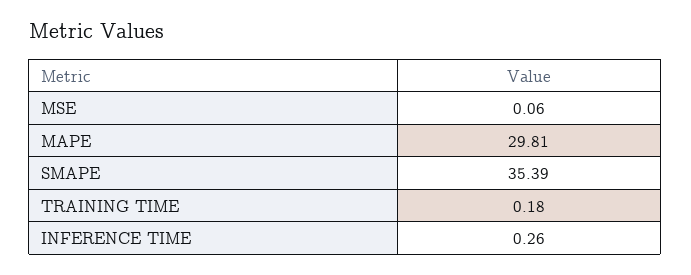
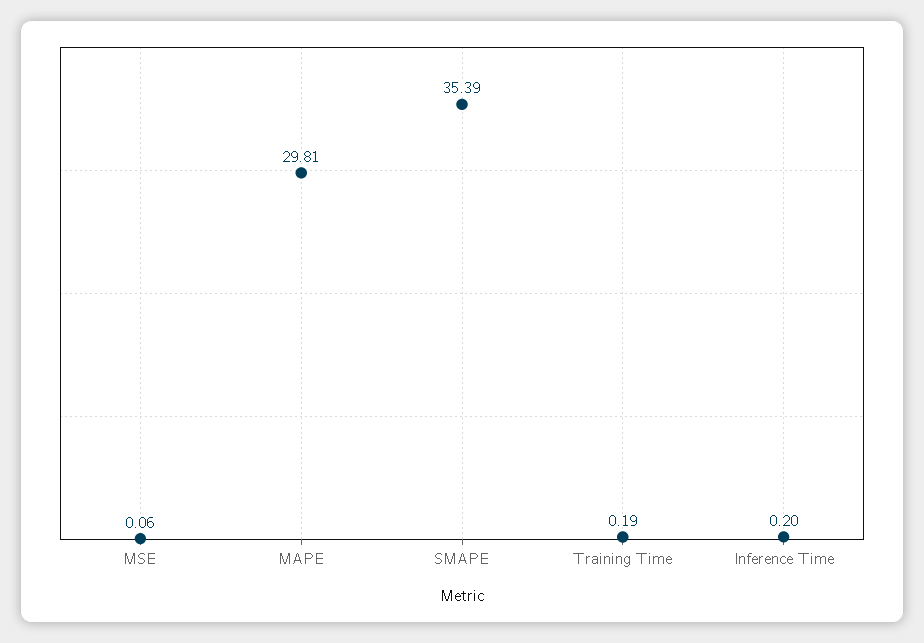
TRAINING TIME: 0.18 -> 0.19
INFERENCE TIME: 0.26 -> 0.2

